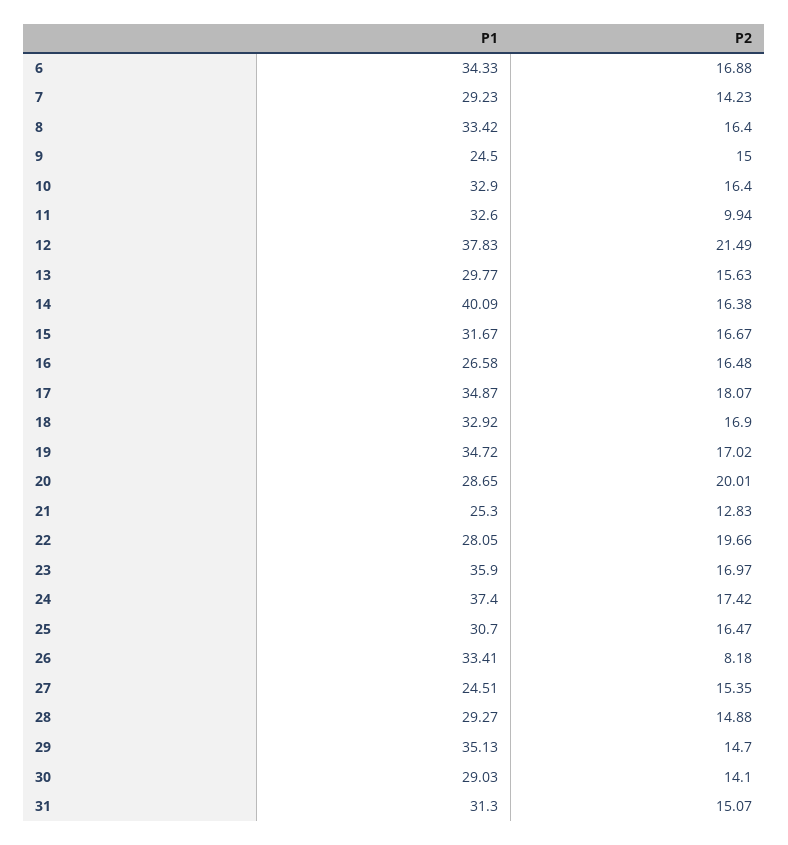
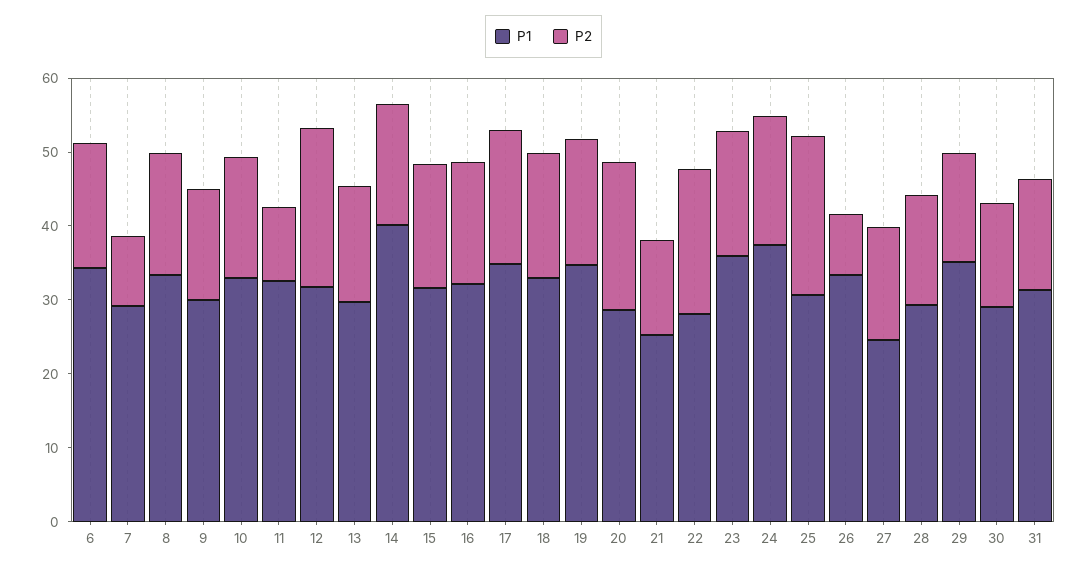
P2, 7: 14.23 -> 10
P1, 9: 24.5 -> 30
P1, 12: 37.83 -> 32
P1, 16: 26.58 -> 32
P2, 25: 16.47 -> 22

